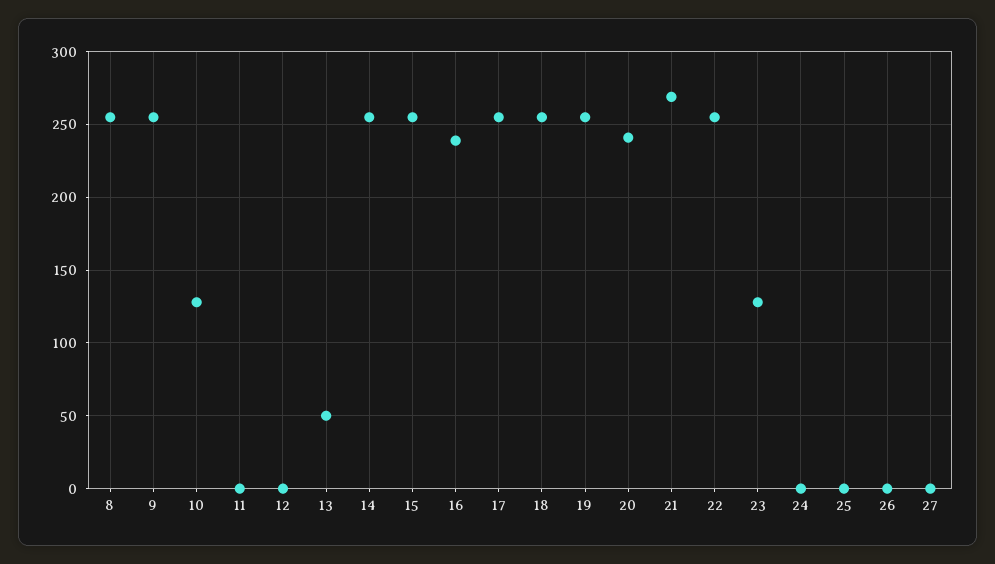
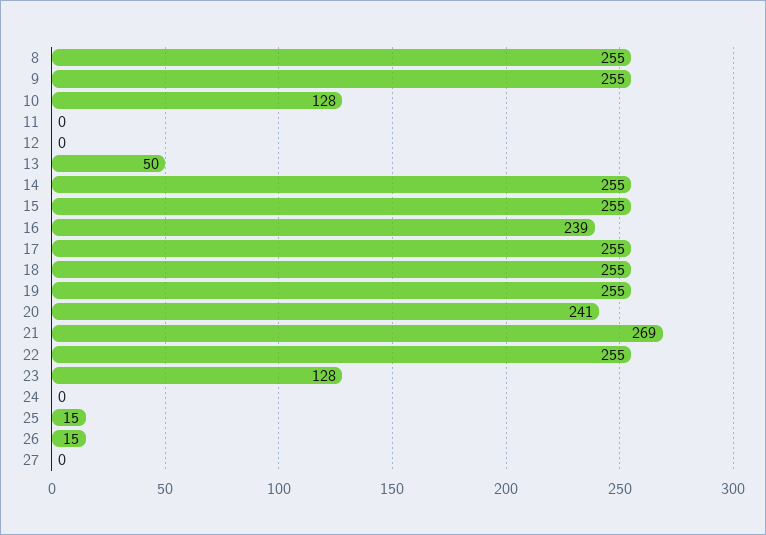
25: 0 -> 15
26: 0 -> 15

